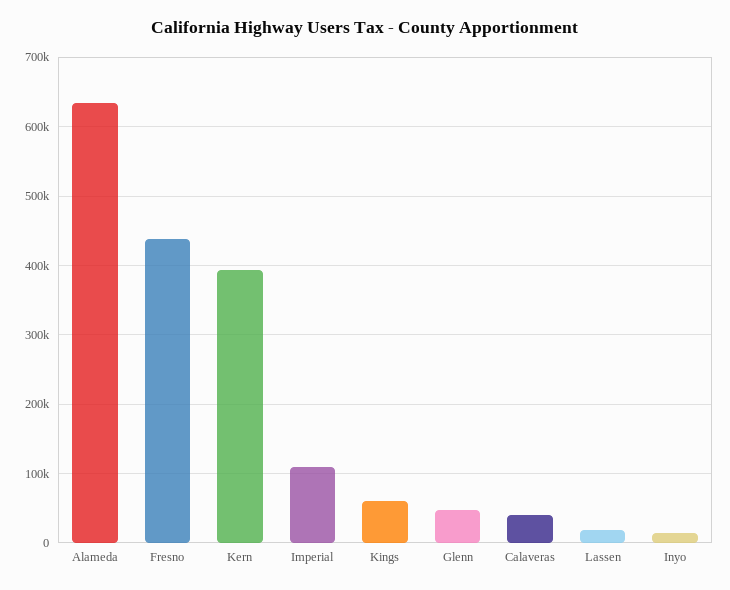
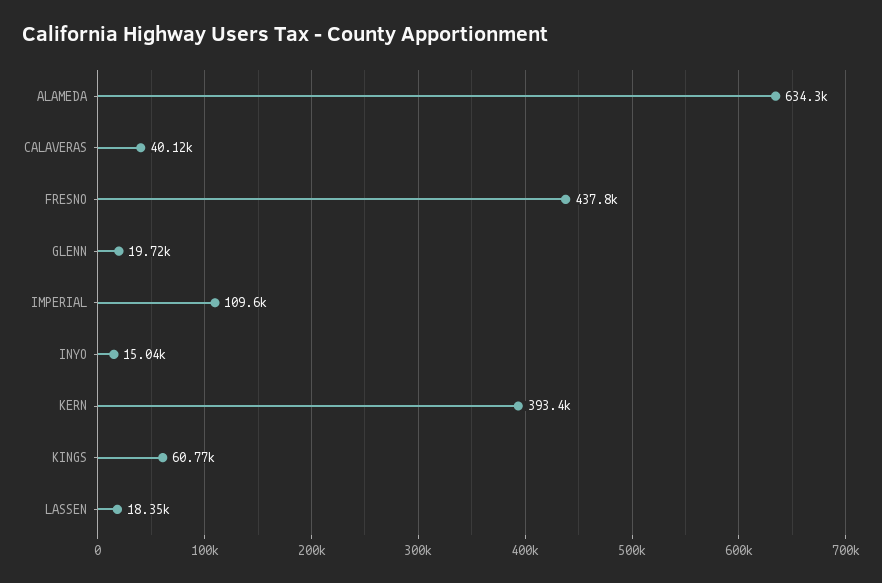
Glenn: 50000 -> 19720

